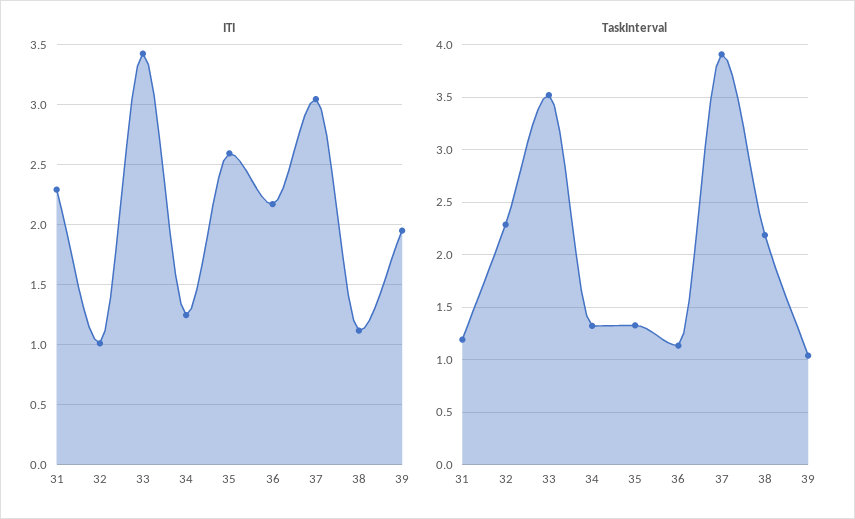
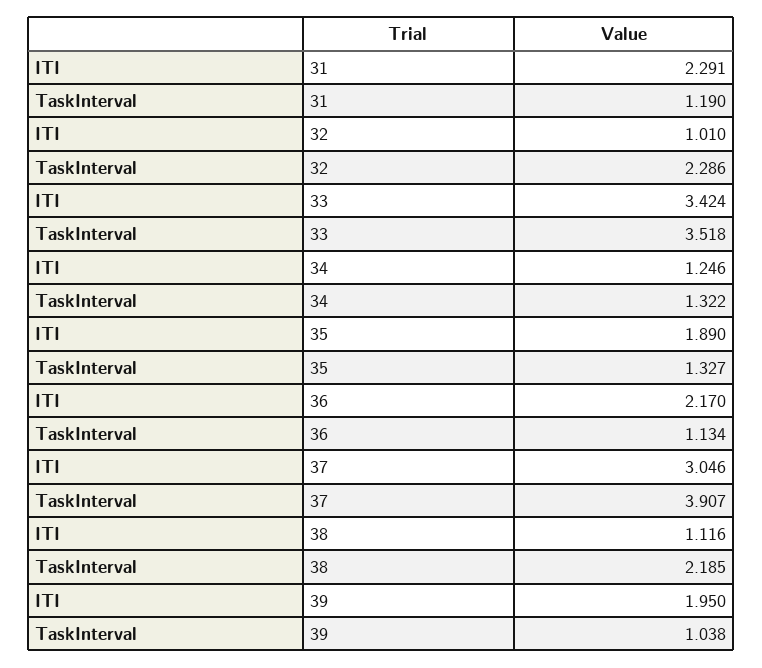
ITI, 35: 2.6 -> 1.89

